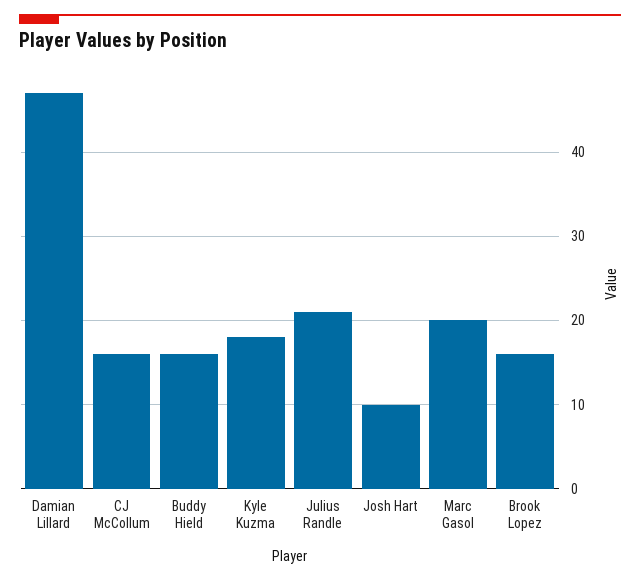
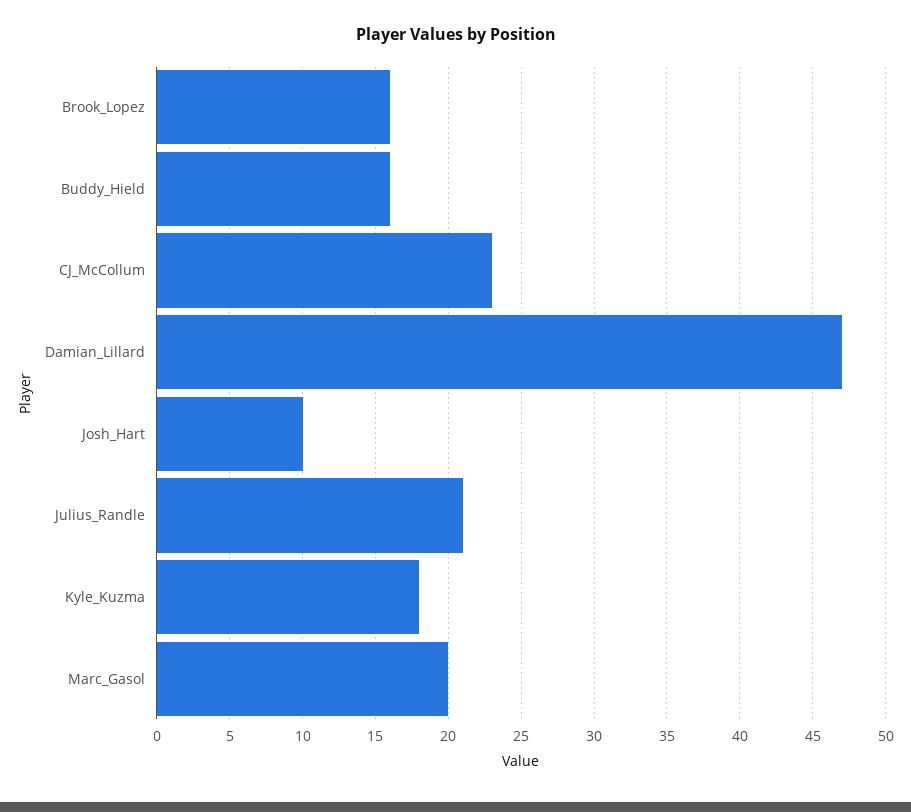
CJ McCollum: 16 -> 23

